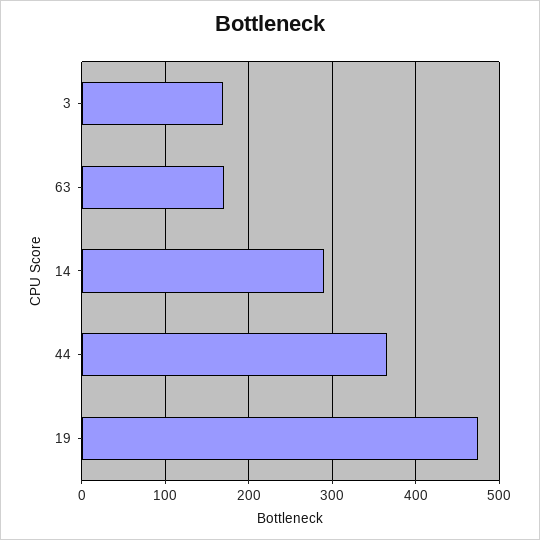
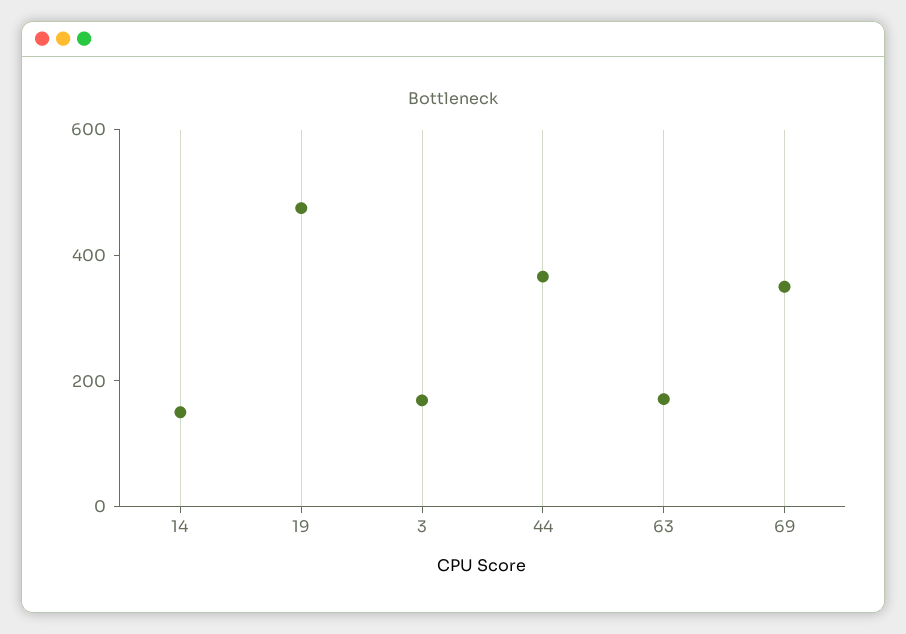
14: 290 -> 150
69: none -> 350

